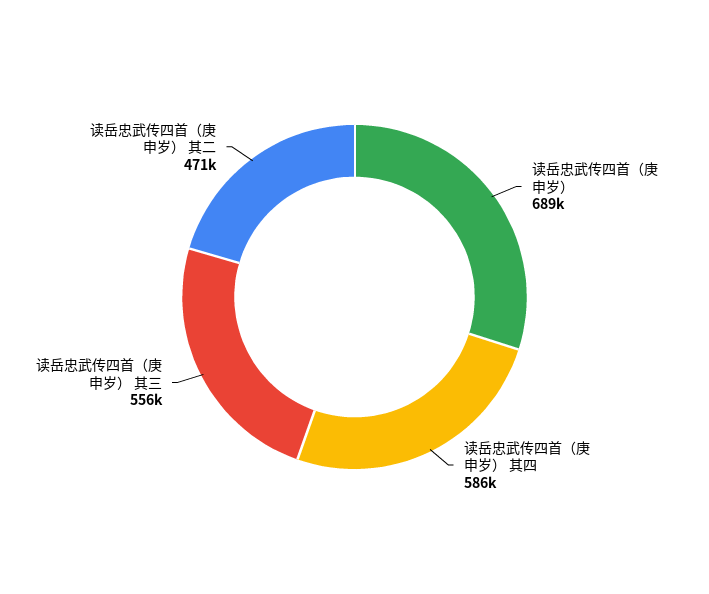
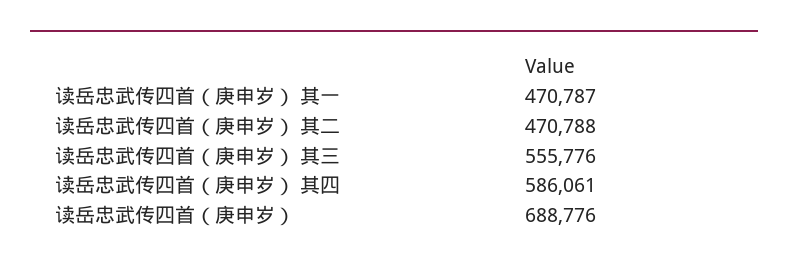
读岳忠武传四首（庚申岁） 其一: none -> 470787

